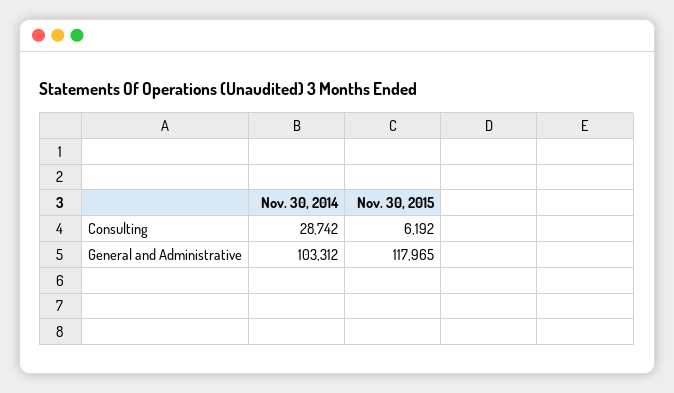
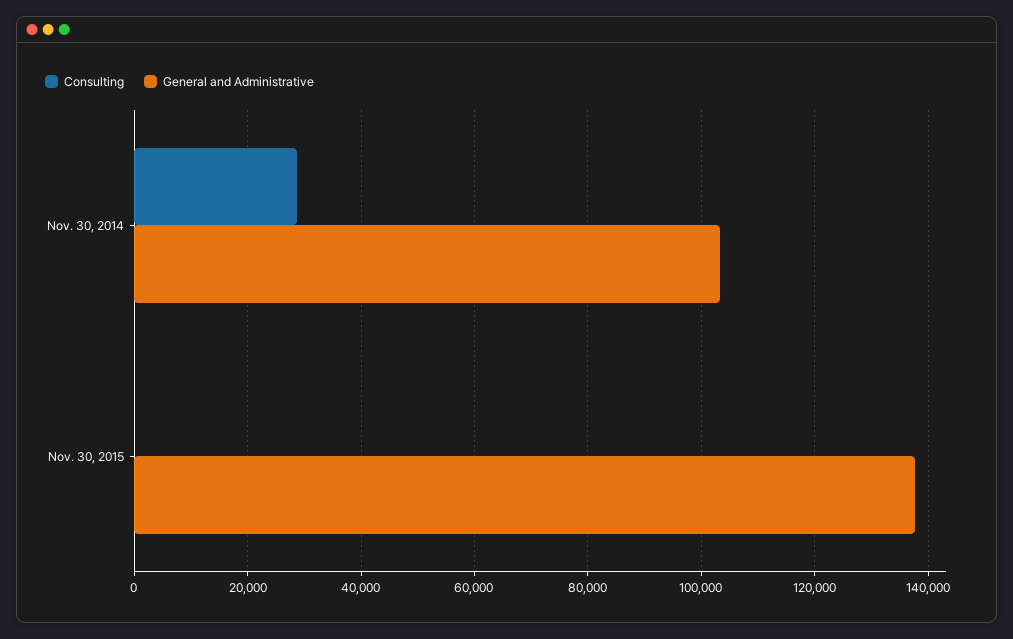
Consulting, Nov. 30, 2015: 6192 -> 0
General and Administrative, Nov. 30, 2015: 117965 -> 138000

